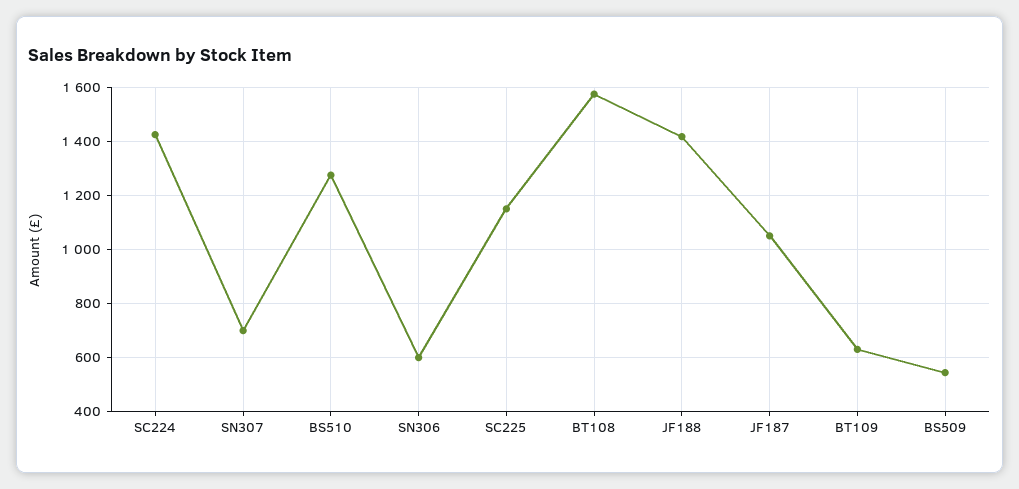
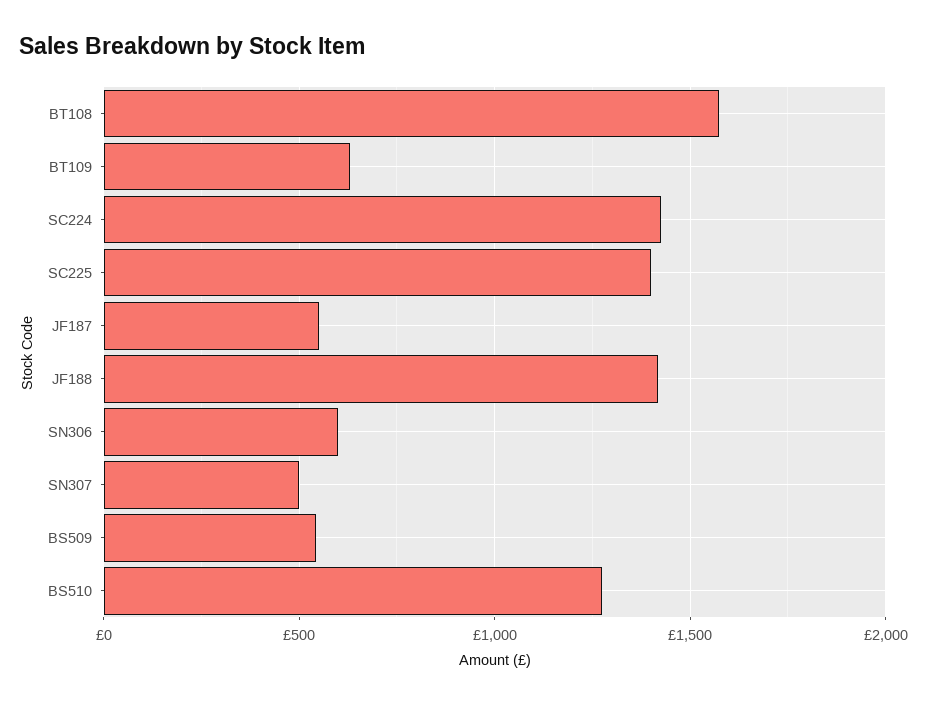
SN307: 700 -> 500
SC225: 1150 -> 1400
JF187: 1050 -> 550

